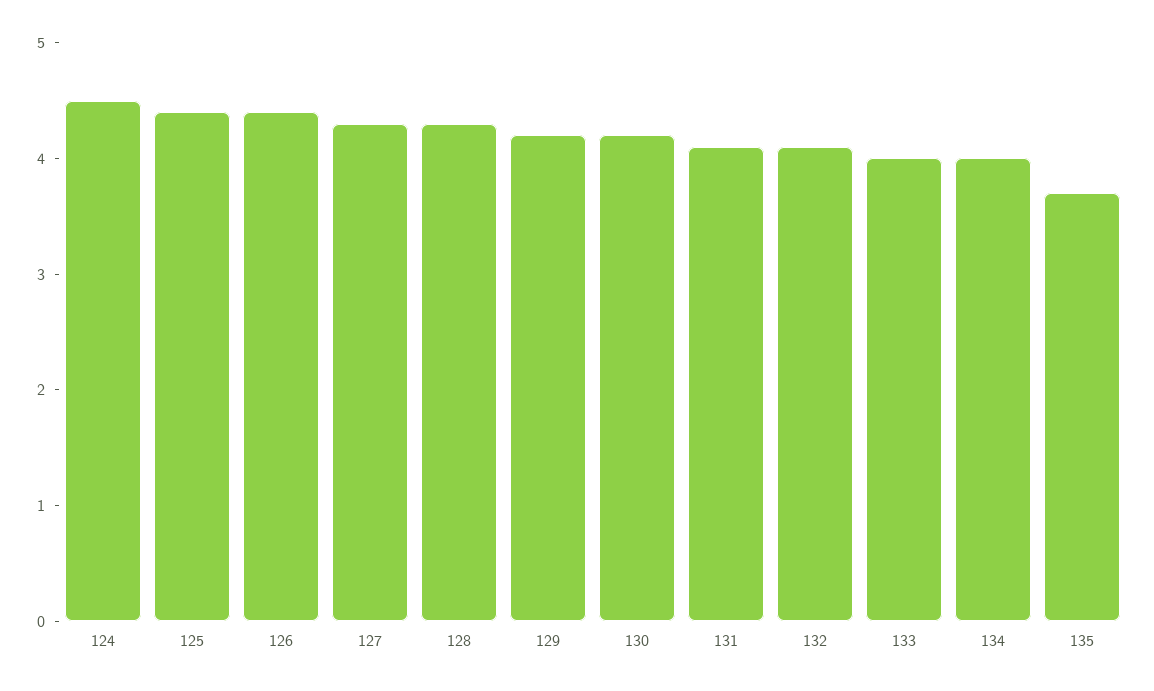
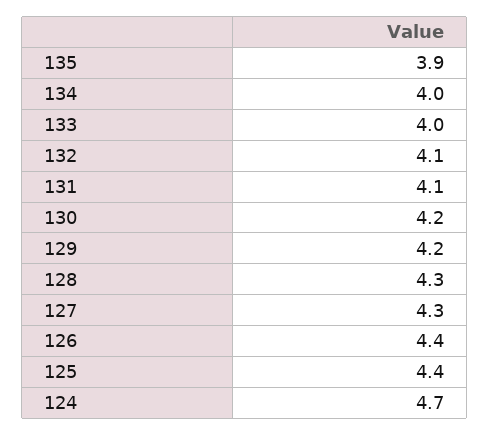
124: 4.5 -> 4.7
135: 3.7 -> 3.9

